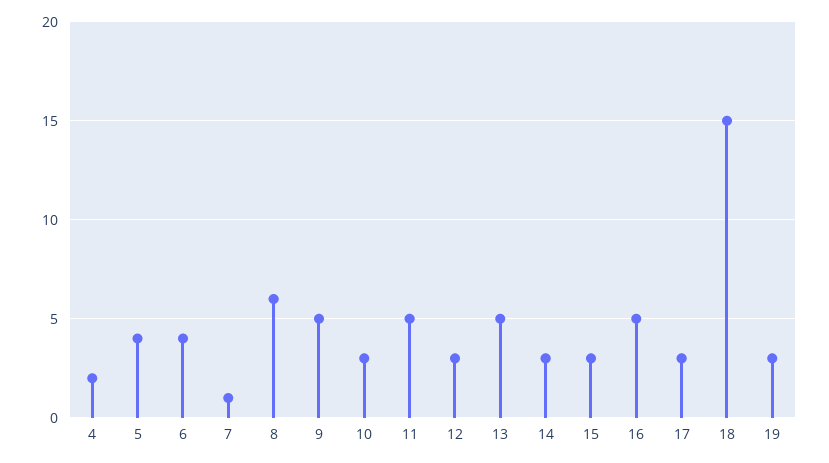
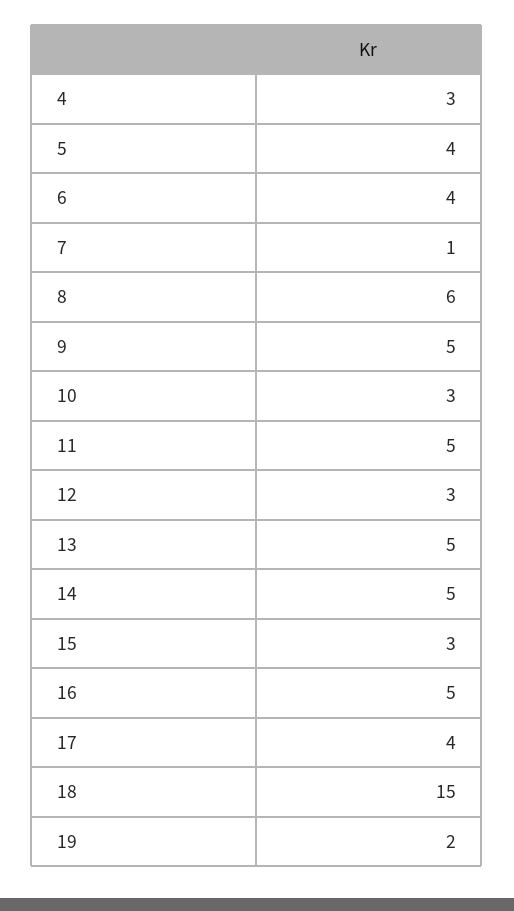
4: 2 -> 3
14: 3 -> 5
17: 3 -> 4
19: 3 -> 2

